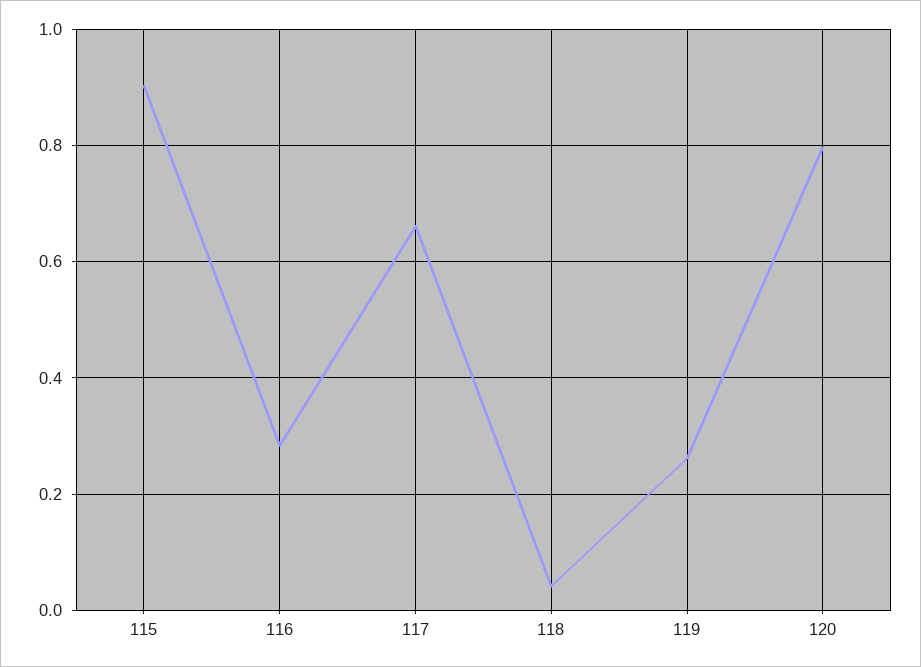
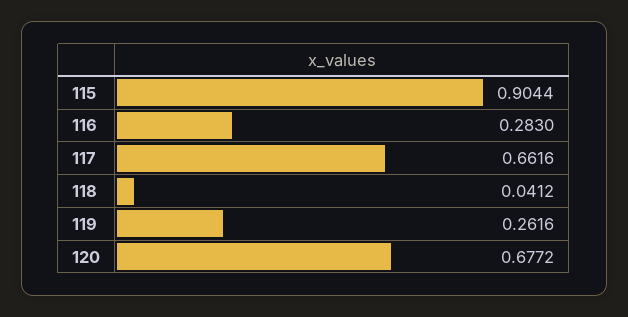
120: 0.8 -> 0.6772

